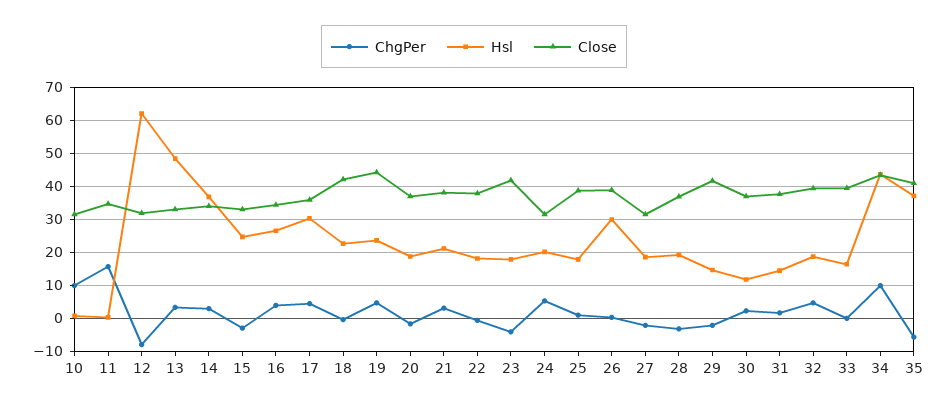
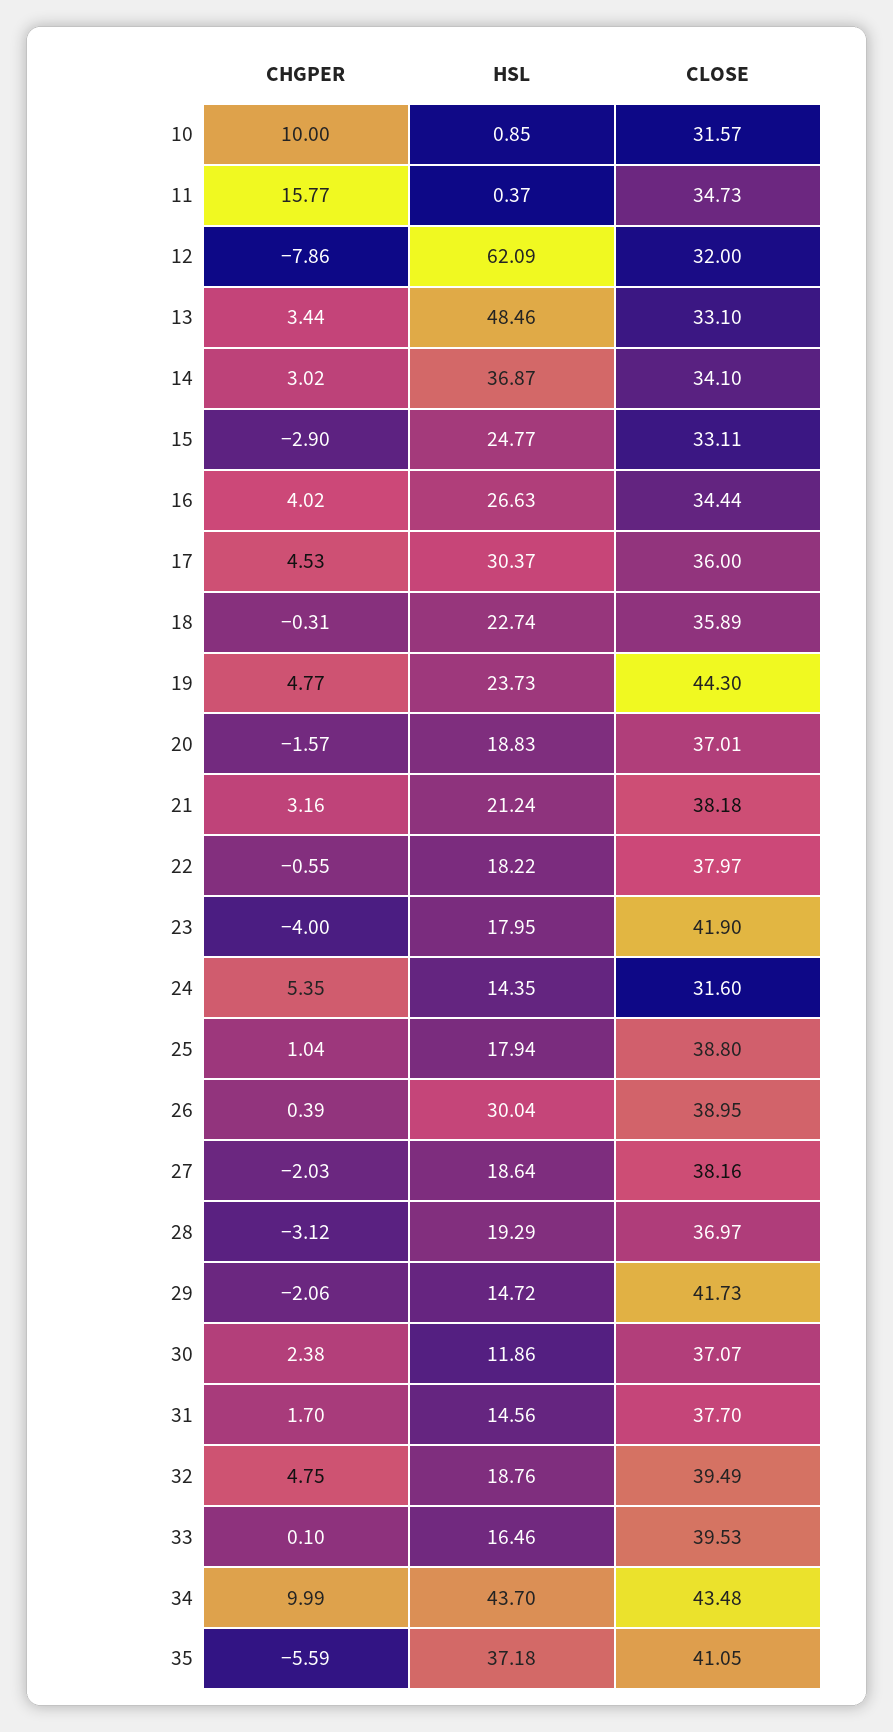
Close, 18: 42 -> 35.89
Hsl, 24: 20 -> 14.35
Close, 27: 32 -> 38.16

